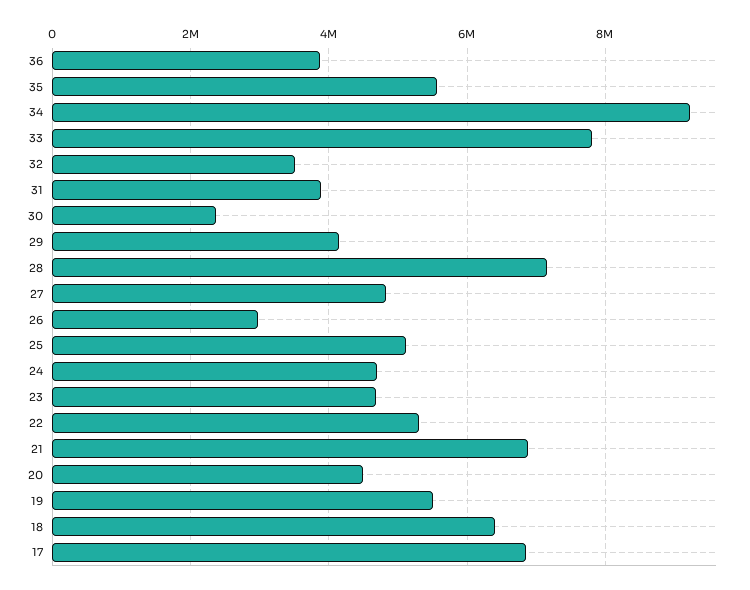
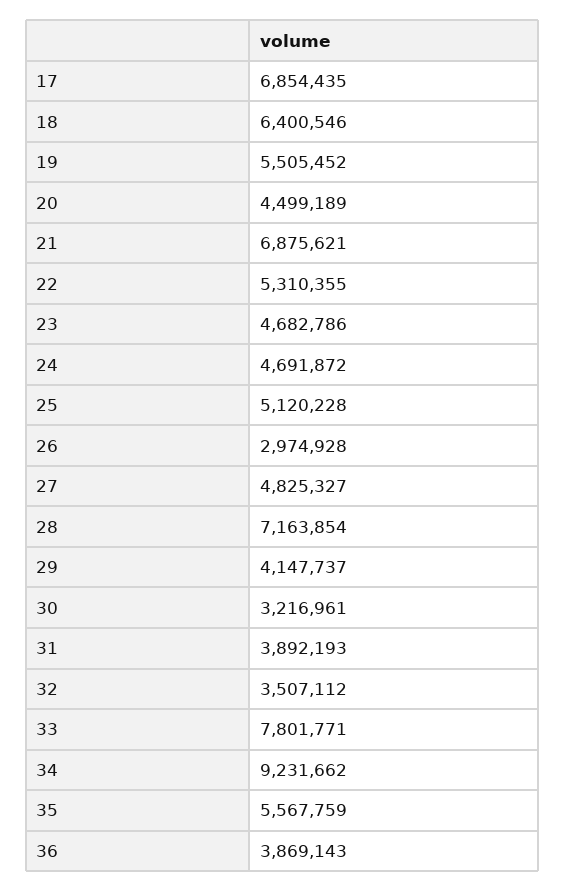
30: 2400000 -> 3216961

